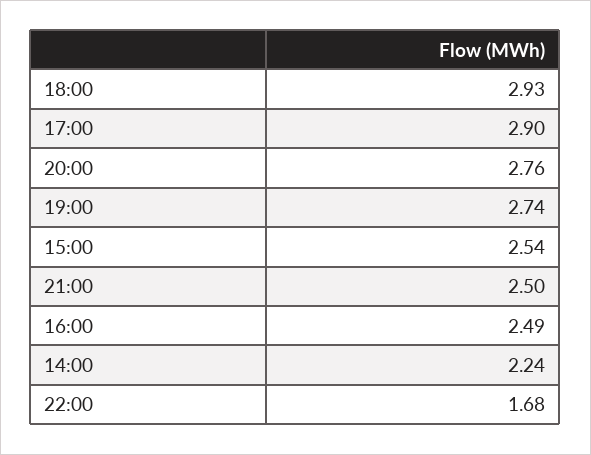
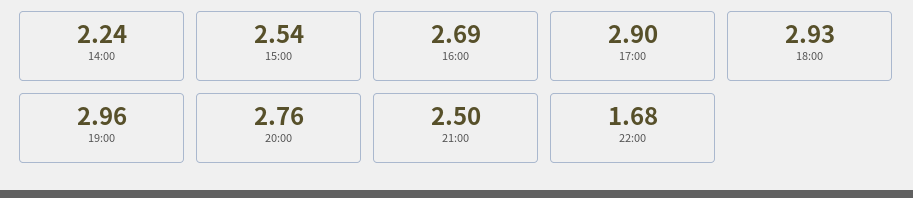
19:00: 2.74 -> 2.96
16:00: 2.49 -> 2.69

